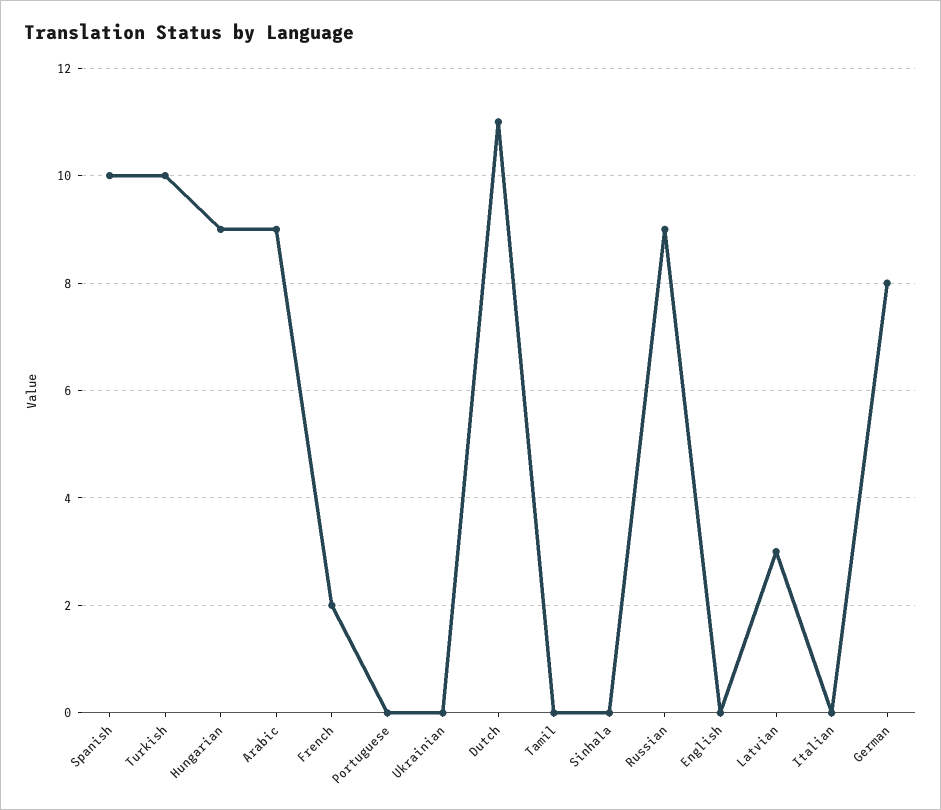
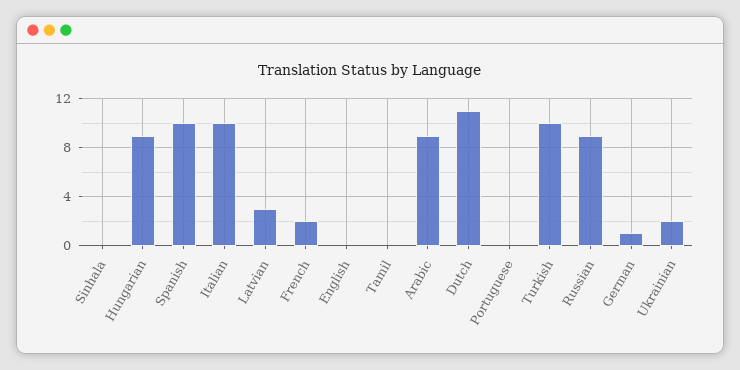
Ukrainian: 0 -> 2
Italian: 0 -> 10
German: 8 -> 1

